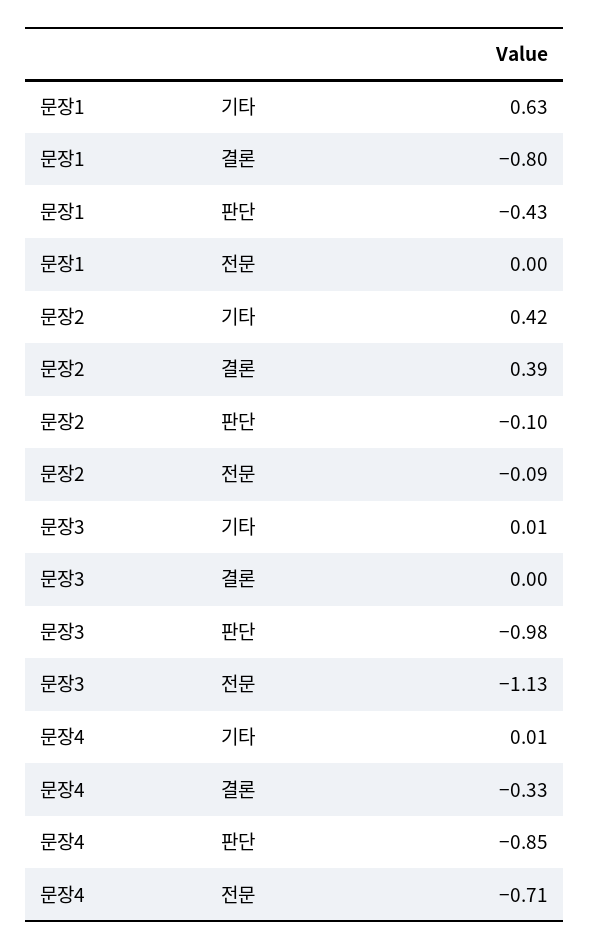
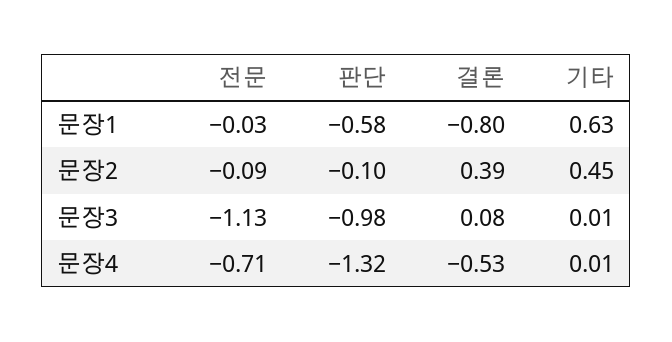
문장1, 판단: -0.43 -> -0.58
문장1, 전문: 0 -> -0.03
문장2, 기타: 0.42 -> 0.45
문장3, 결론: 0 -> 0.08
문장4, 결론: -0.33 -> -0.53
문장4, 판단: -0.85 -> -1.32

